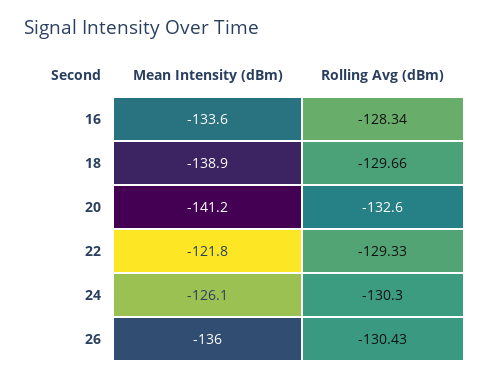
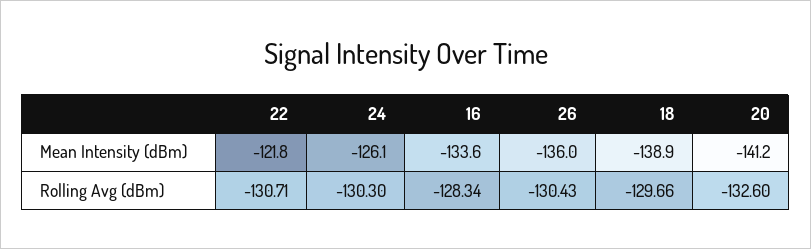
Rolling Avg (dBm), 22: -129.33 -> -130.71

